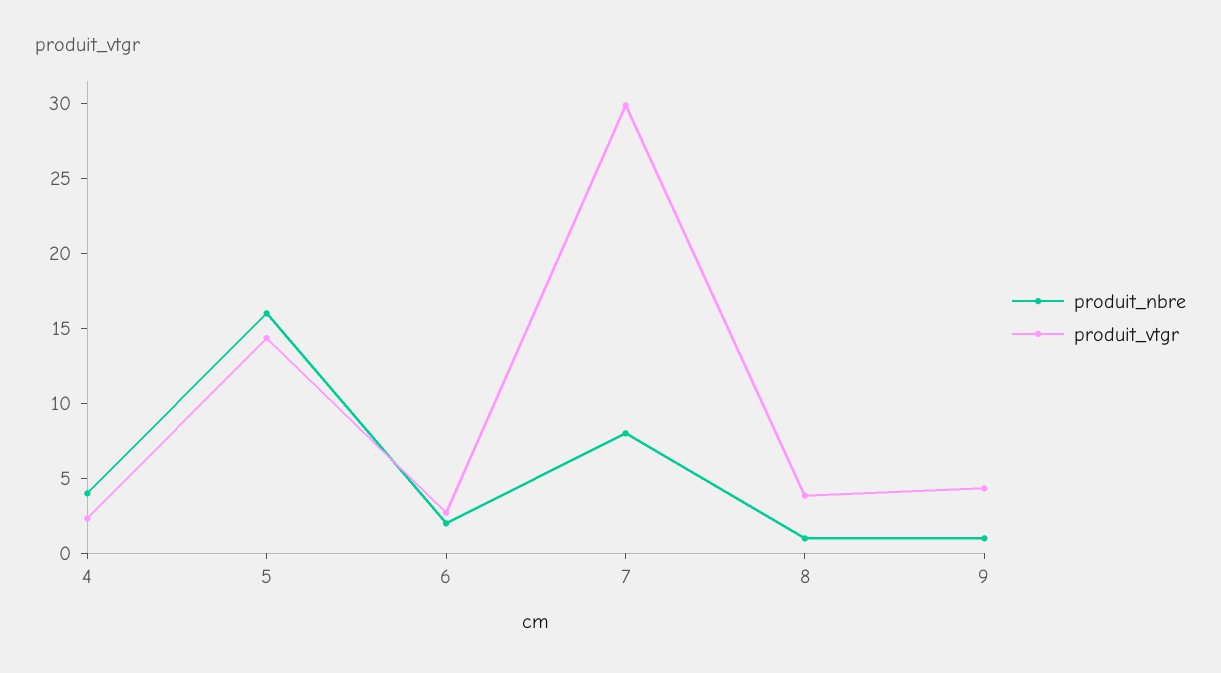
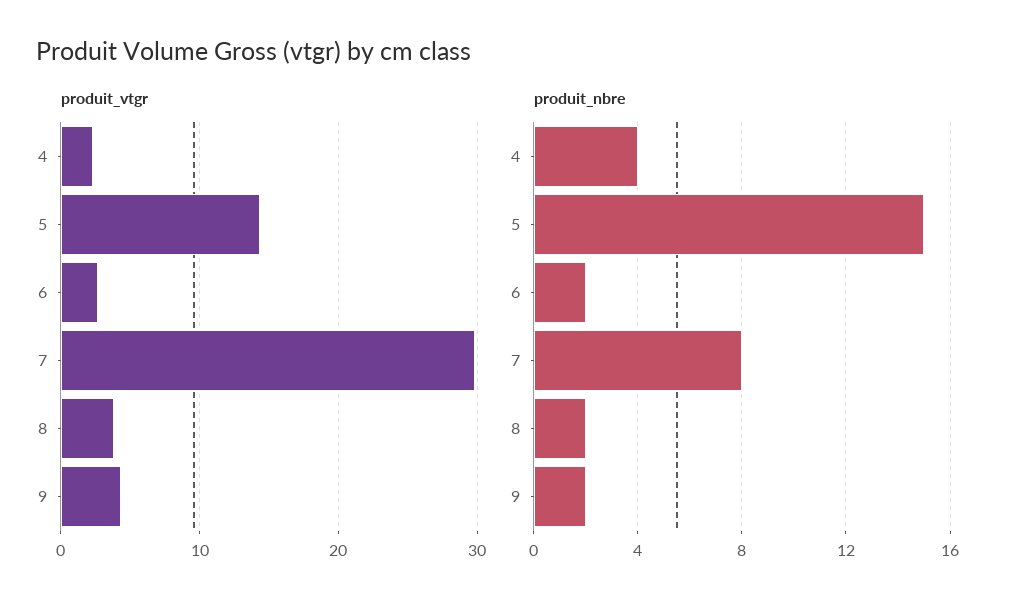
produit_nbre, 5: 16 -> 15
produit_nbre, 8: 1 -> 2
produit_nbre, 9: 1 -> 2

